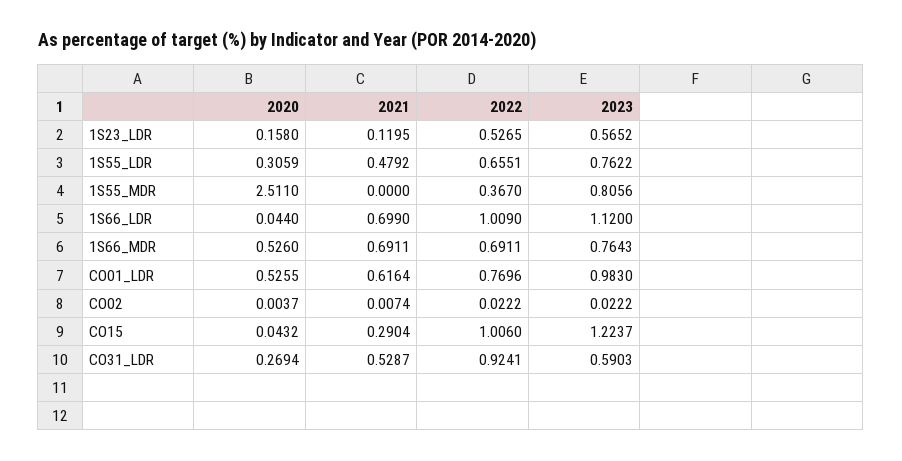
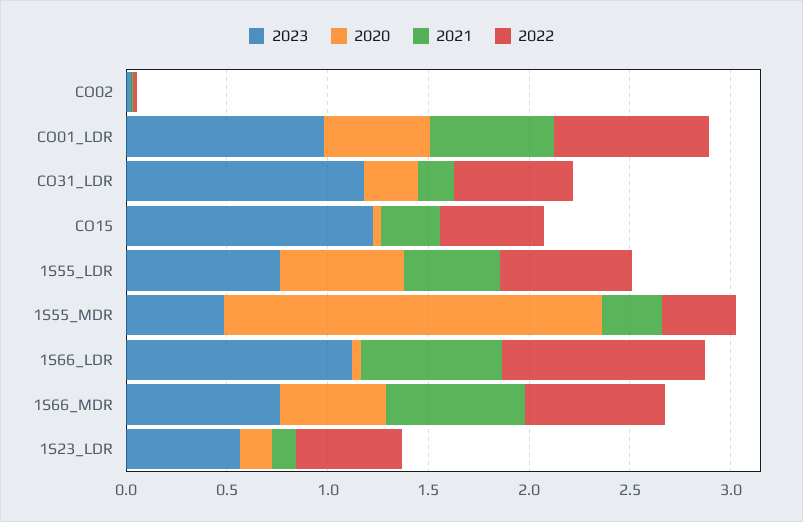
2020, 1S55_LDR: 0.3059 -> 0.6
2020, 1S55_MDR: 2.511 -> 1.9
2021, 1S55_MDR: 0 -> 0.3
2023, 1S55_MDR: 0.8056 -> 0.5
2022, CO15: 1.006 -> 0.5
2021, CO31_LDR: 0.5287 -> 0.2
2022, CO31_LDR: 0.9241 -> 0.6
2023, CO31_LDR: 0.5903 -> 1.2

